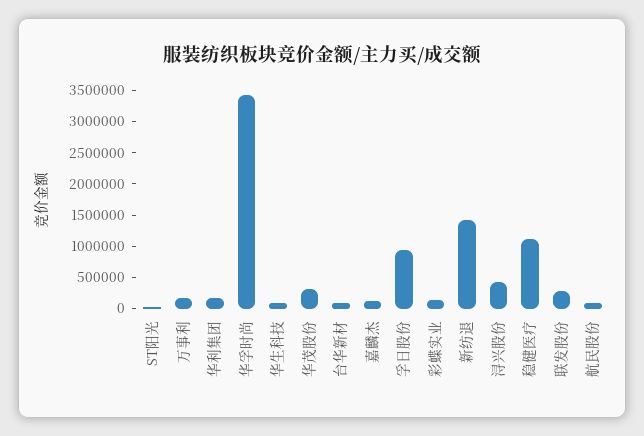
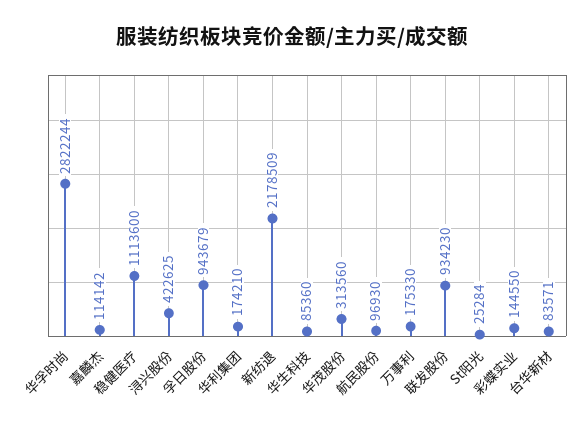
华孚时尚: 3500000 -> 2822244
新纺退: 1500000 -> 2178509
联发股份: 250000 -> 934230

